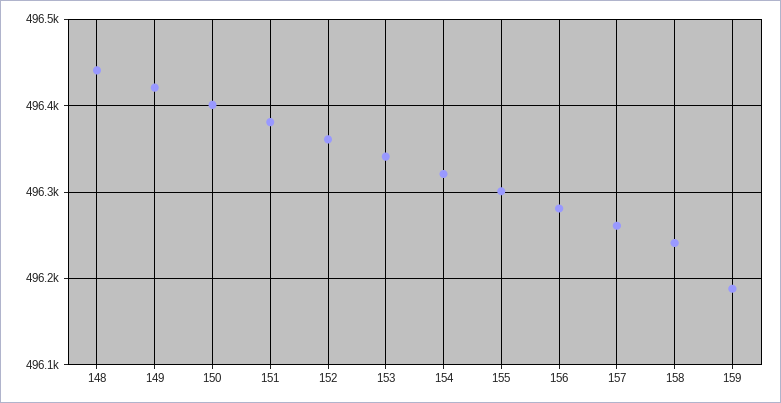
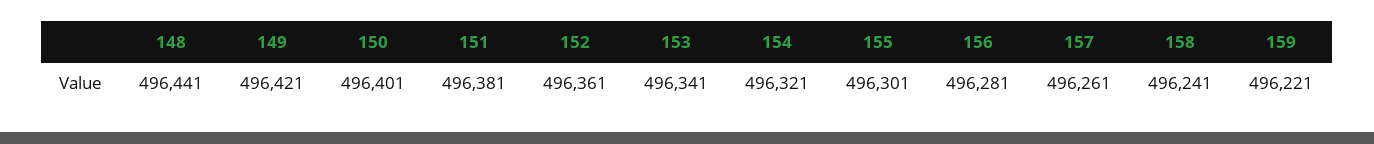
159: 496190 -> 496221

